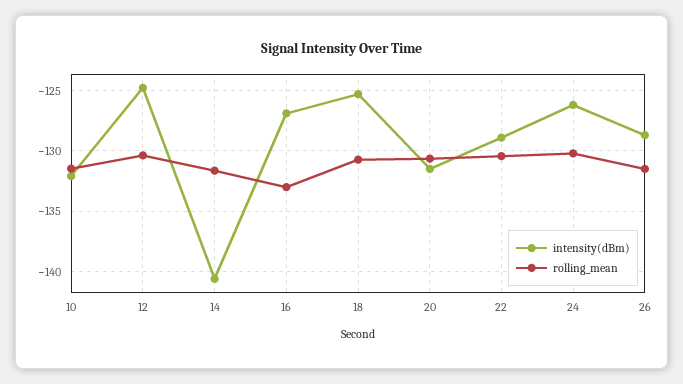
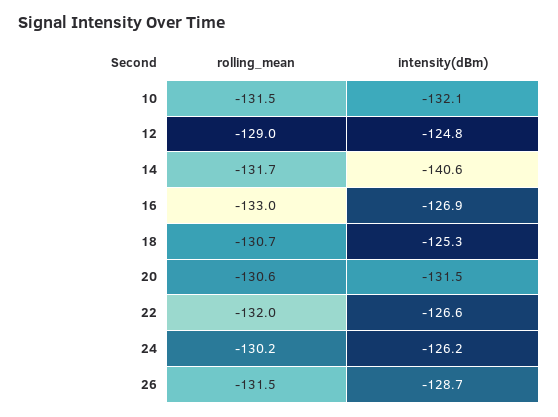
rolling_mean, 12: -130.5 -> -129
intensity(dBm), 22: -129 -> -126.6
rolling_mean, 22: -130.5 -> -132

